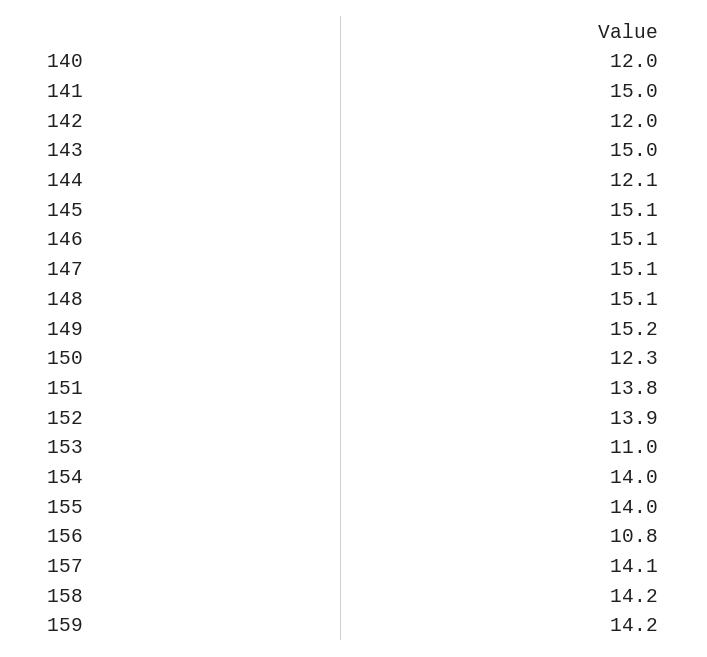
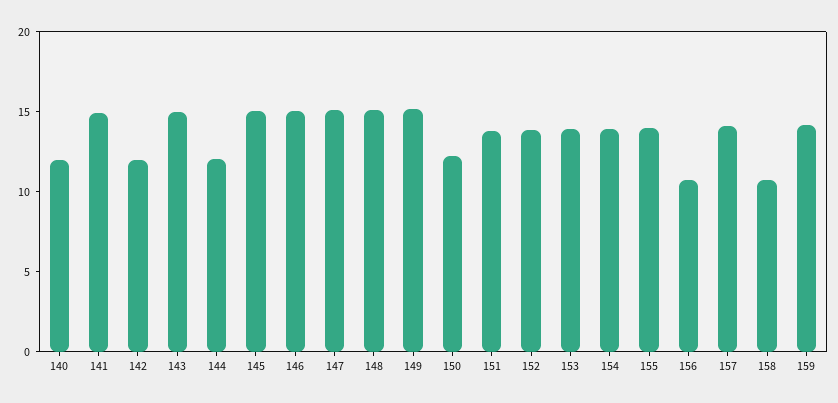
153: 11 -> 14
158: 14.2 -> 11

